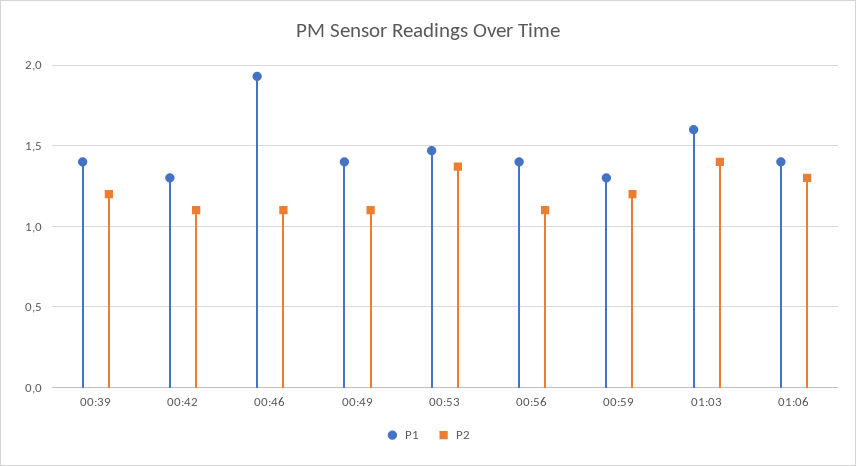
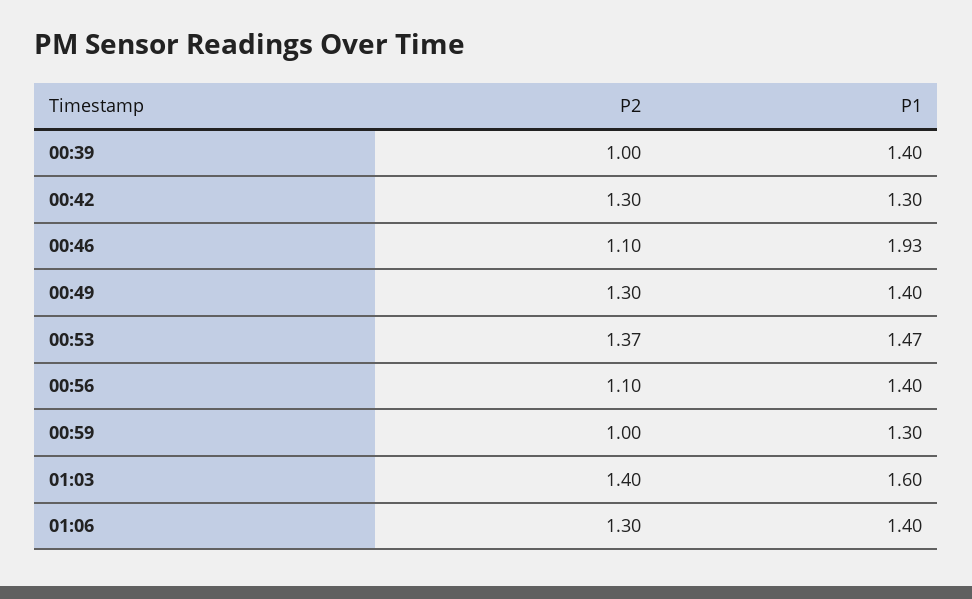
P2, 00:39: 1.2 -> 1
P2, 00:42: 1.1 -> 1.3
P2, 00:49: 1.1 -> 1.3
P2, 00:59: 1.2 -> 1

